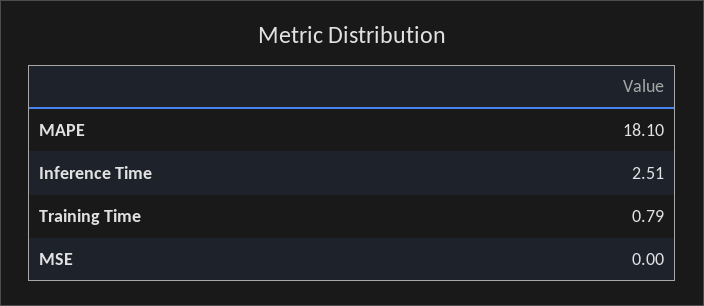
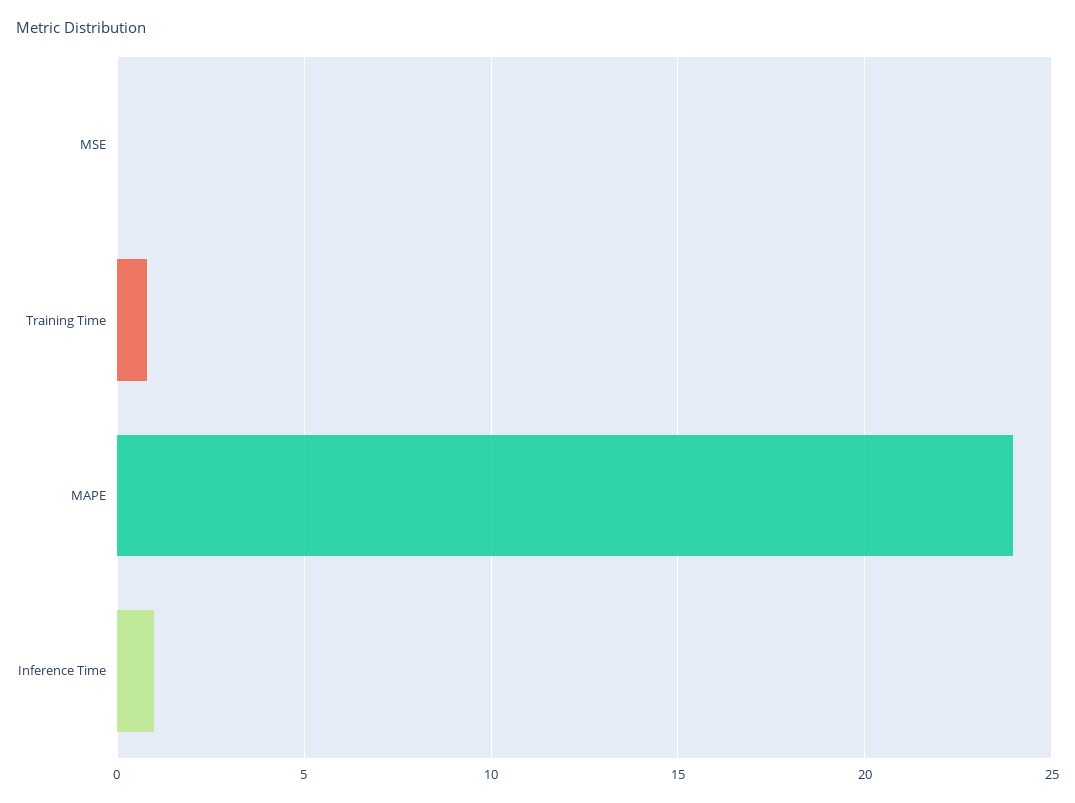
MAPE: 18.1 -> 24
Inference Time: 2.51 -> 1

